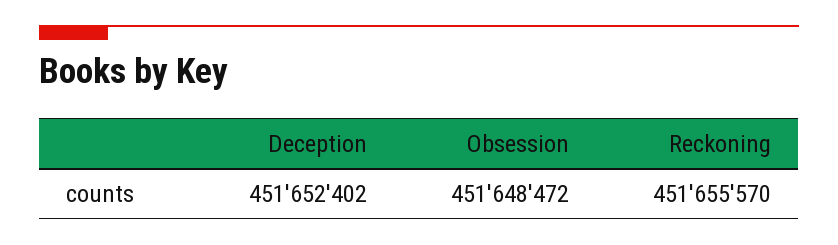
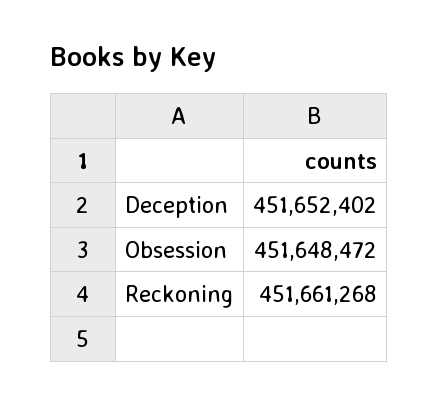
Reckoning: 451655570 -> 451661268

